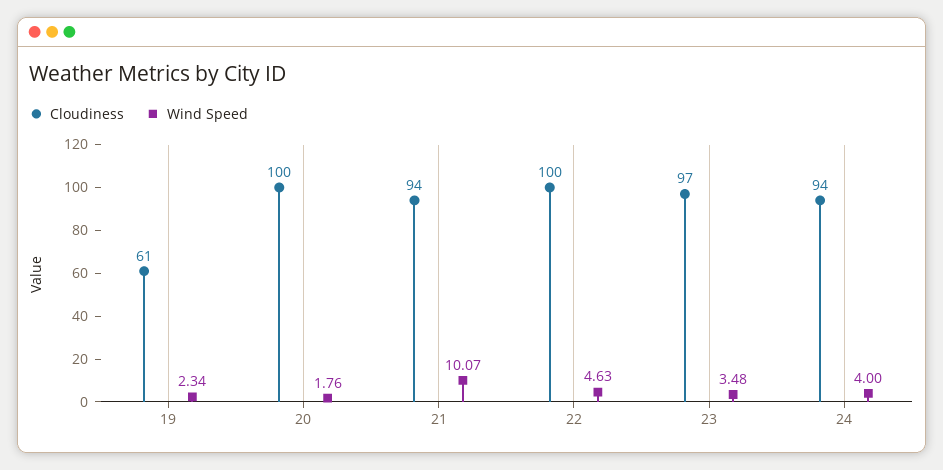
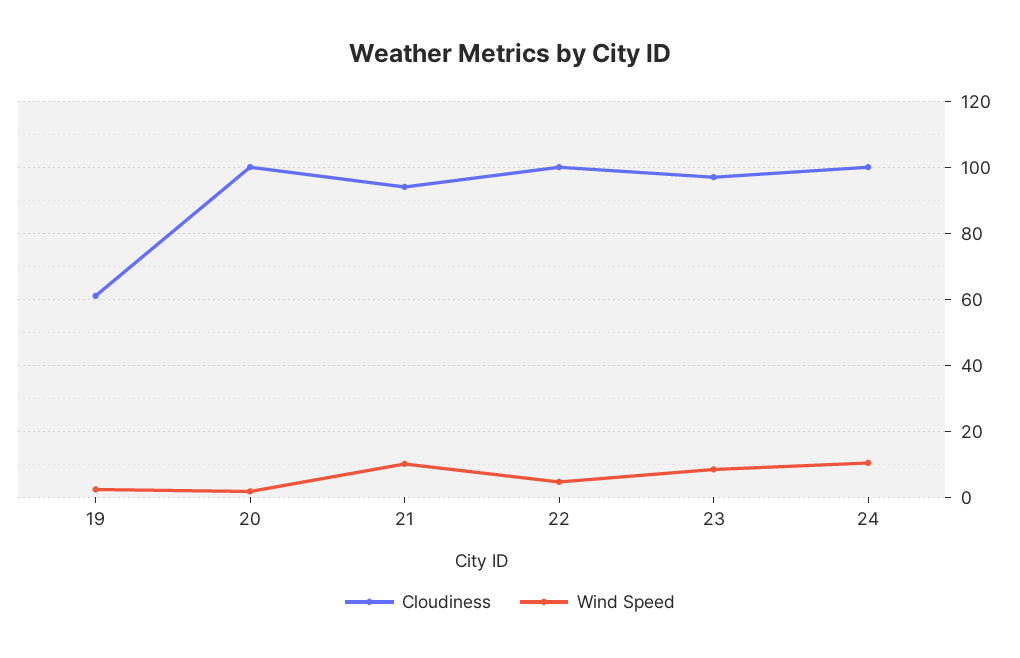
Wind Speed, 23: 3.48 -> 8
Cloudiness, 24: 94 -> 100
Wind Speed, 24: 4 -> 10

